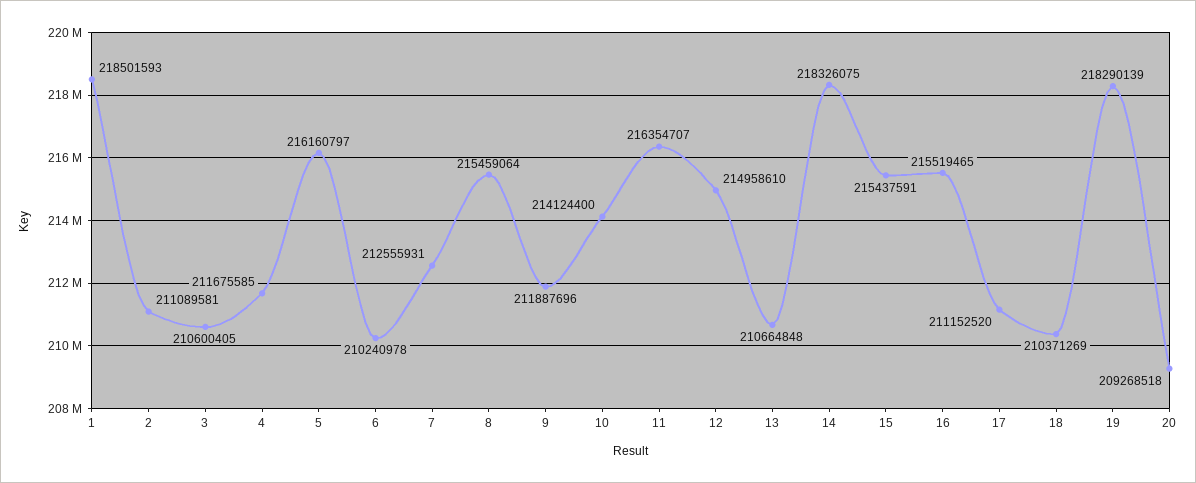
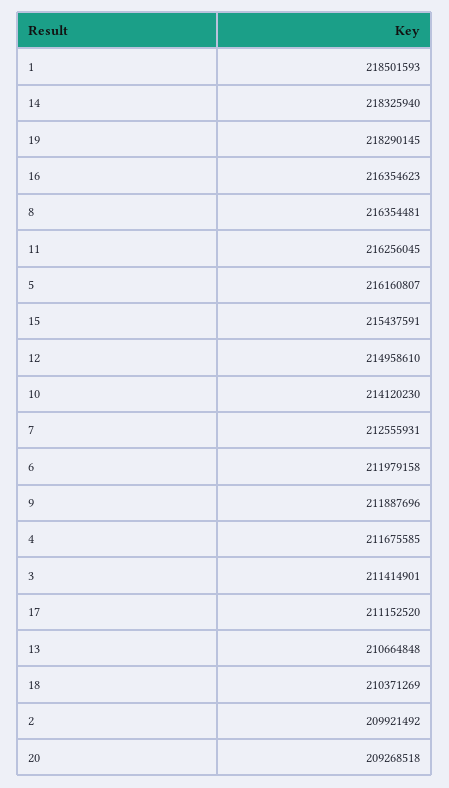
2: 211089581 -> 209921492
3: 210600405 -> 211414901
5: 216160797 -> 216160807
6: 210240978 -> 211979158
8: 215459064 -> 216354481
10: 214124400 -> 214120230
11: 216354707 -> 216256045
14: 218326075 -> 218325940
16: 215519465 -> 216354623
19: 218290139 -> 218290145

